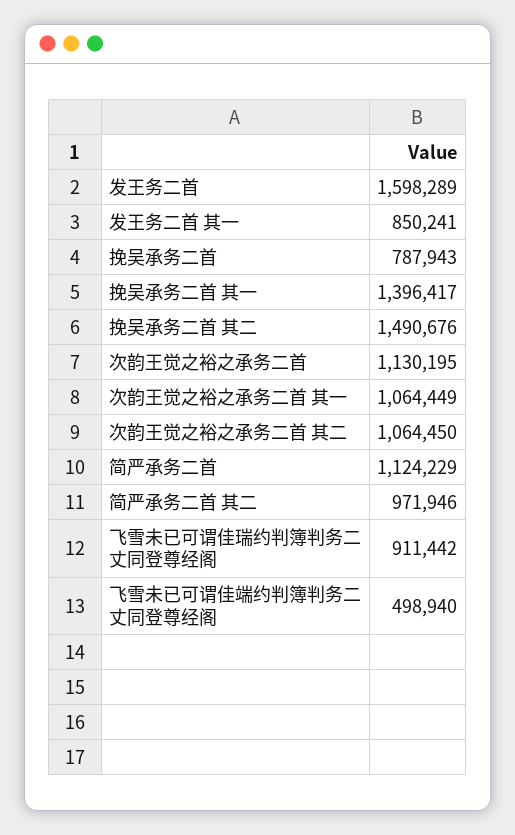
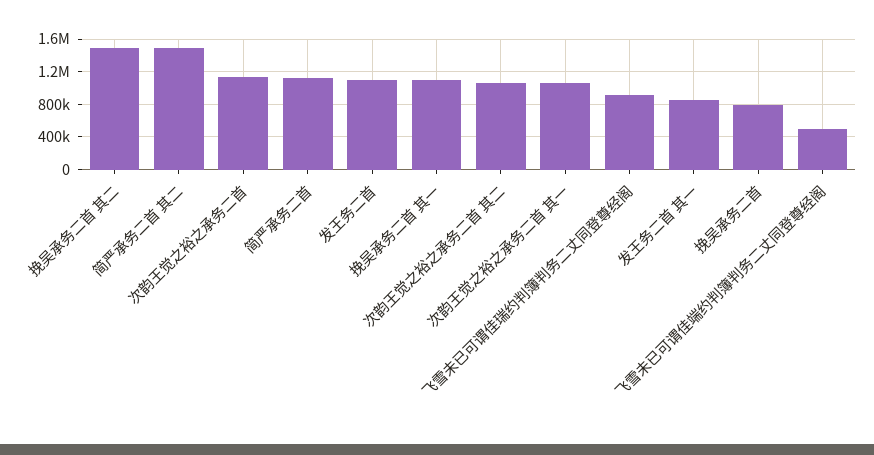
发王务二首: 1598289 -> 1100000
挽吴承务二首 其一: 1396417 -> 1100000
简严承务二首 其二: 971946 -> 1500000

